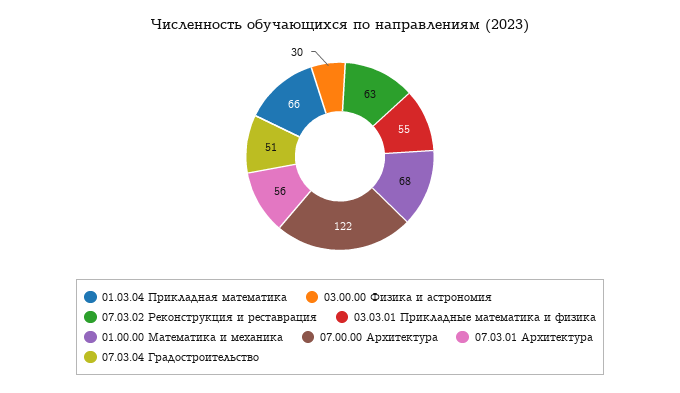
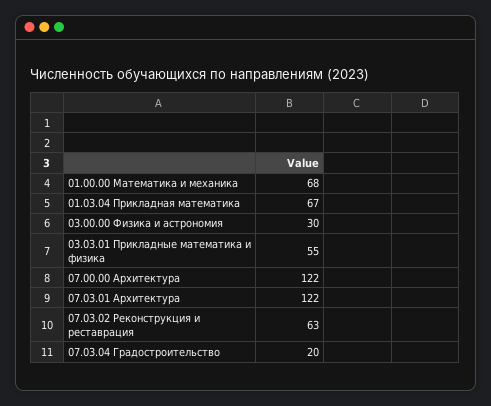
01.03.04 Прикладная математика: 66 -> 67
07.03.01 Архитектура: 56 -> 122
07.03.04 Градостроительство: 51 -> 20

